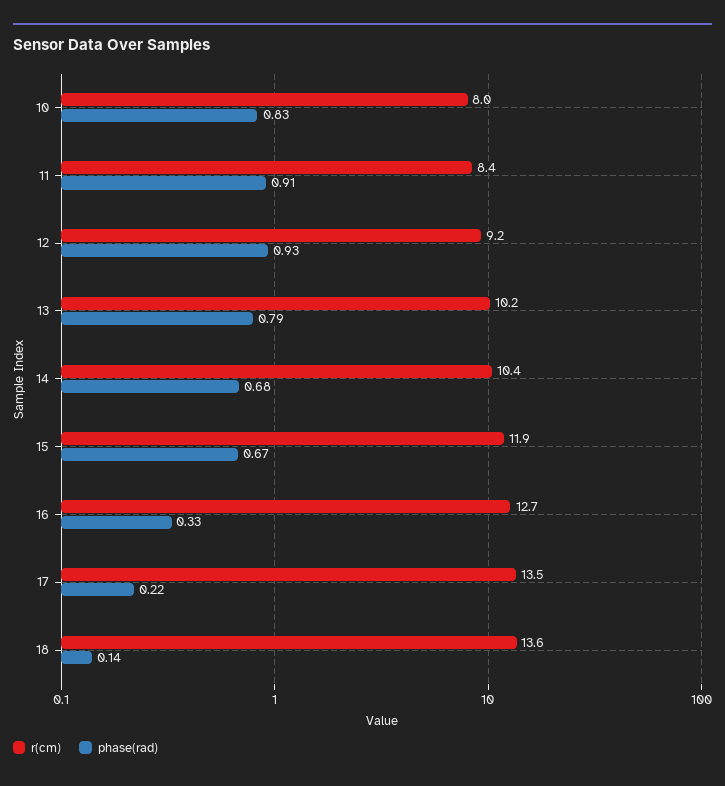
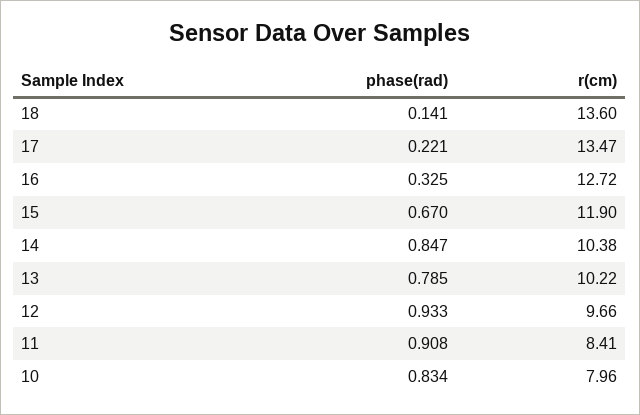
r(cm), 12: 9.2 -> 9.66
phase(rad), 14: 0.68 -> 0.847

